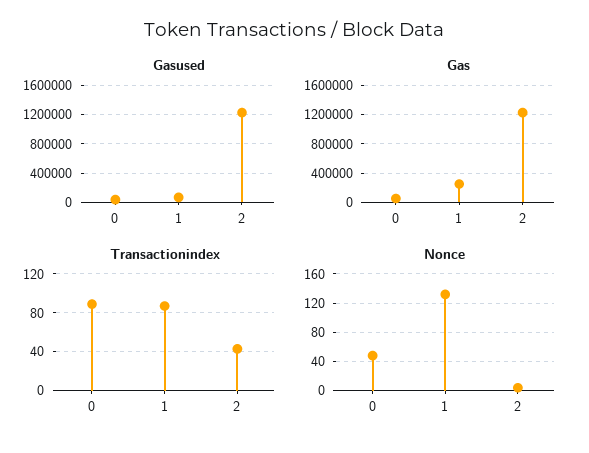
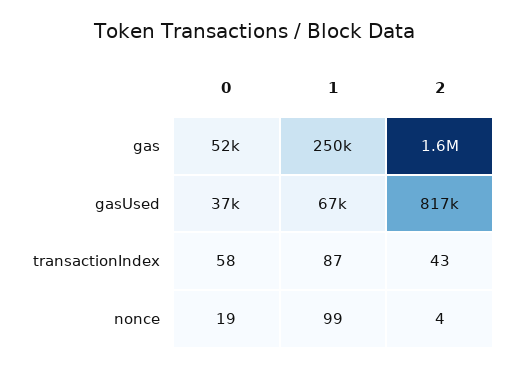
Gasused, 2: 1200000 -> 817000
Gas, 2: 1200000 -> 1600000
Transactionindex, 0: 90 -> 58
Nonce, 0: 50 -> 19
Nonce, 1: 130 -> 99

